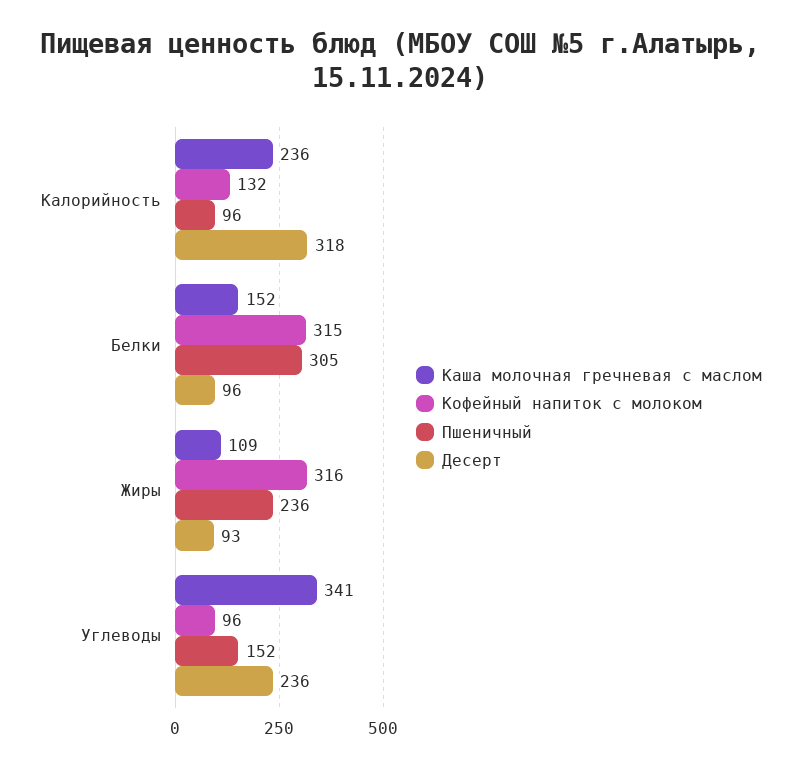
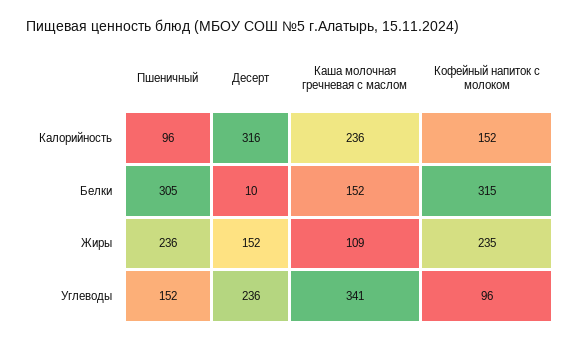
Кофейный напиток с молоком, Калорийность: 132 -> 152
Десерт, Калорийность: 318 -> 316
Десерт, Белки: 96 -> 10
Кофейный напиток с молоком, Жиры: 316 -> 235
Десерт, Жиры: 93 -> 152

